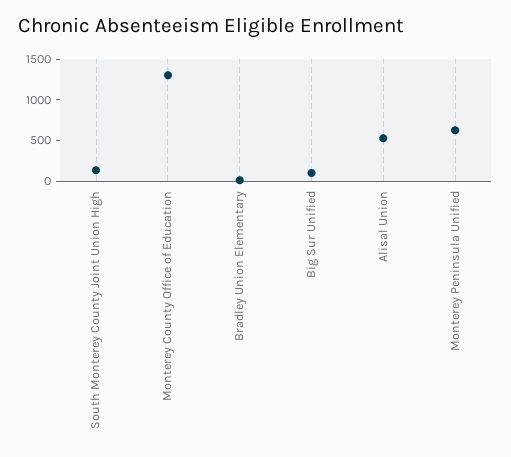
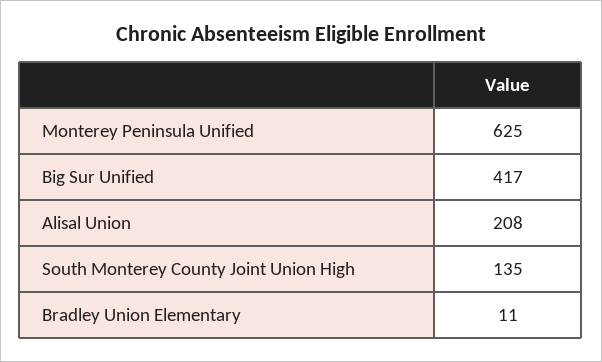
Monterey County Office of Education: 1300 -> none
Big Sur Unified: 100 -> 417
Alisal Union: 500 -> 208

